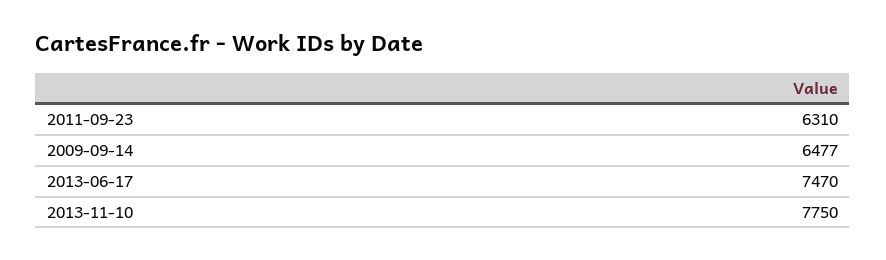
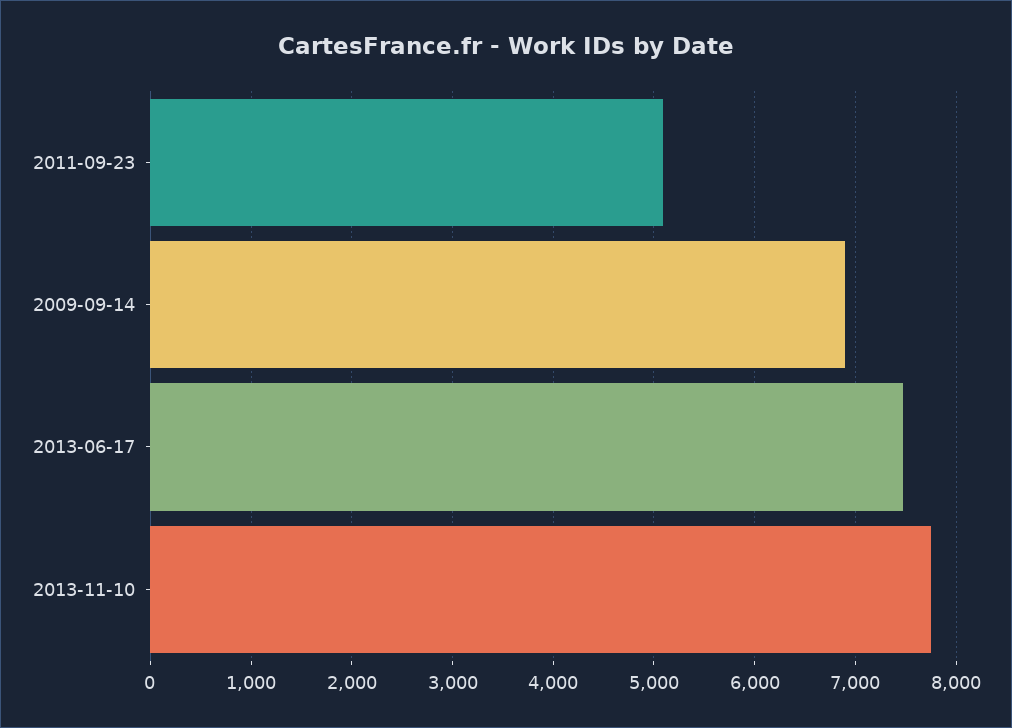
2011-09-23: 6310 -> 5100
2009-09-14: 6477 -> 6900

